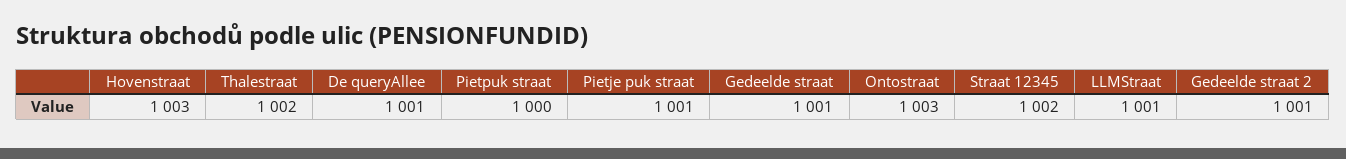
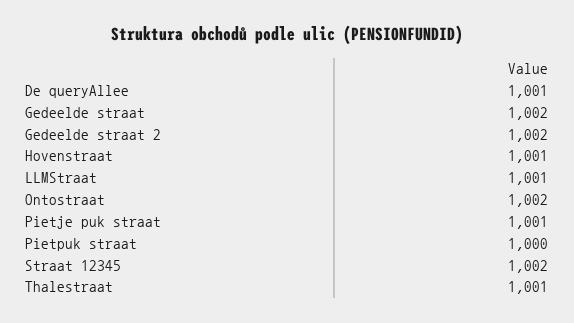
Hovenstraat: 1003 -> 1001
Thalestraat: 1002 -> 1001
Gedeelde straat: 1001 -> 1002
Ontostraat: 1003 -> 1002
Gedeelde straat 2: 1001 -> 1002

